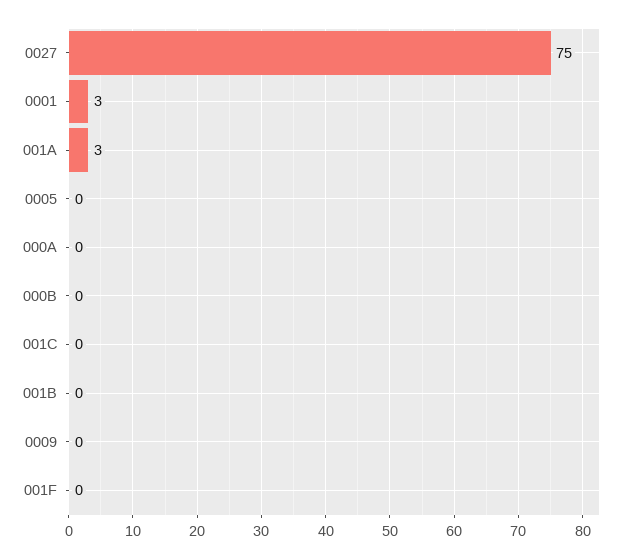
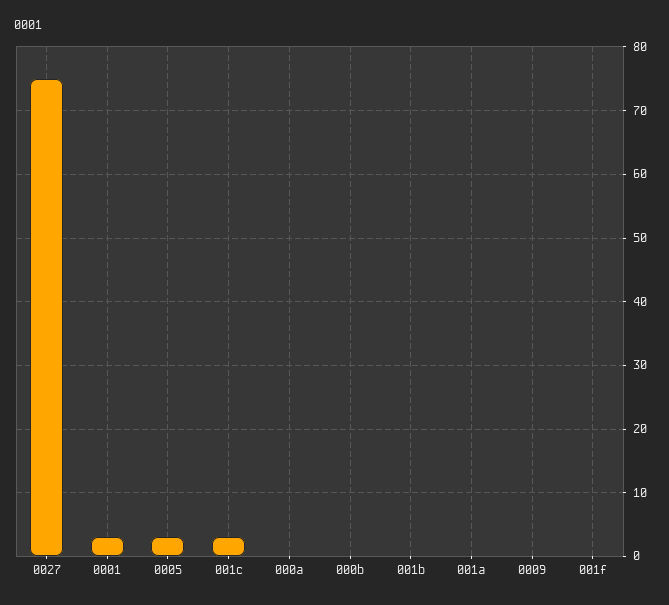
001A: 3 -> 0
0005: 0 -> 3
001C: 0 -> 3

